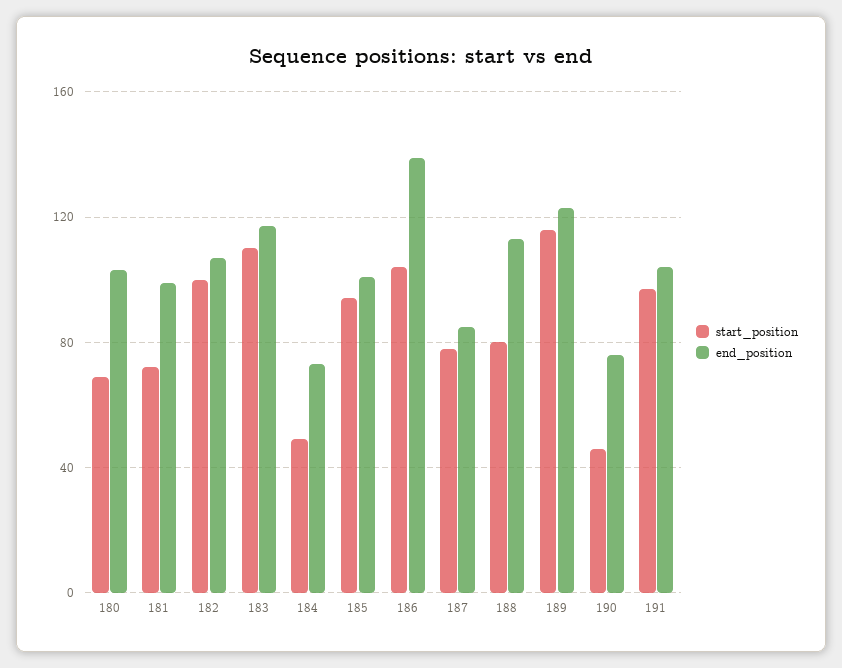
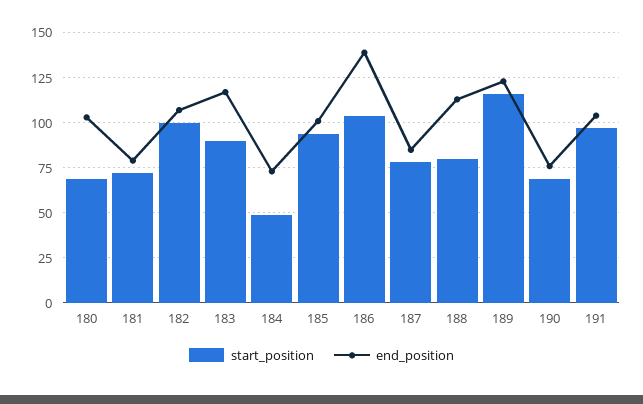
end_position, 181: 100 -> 80
start_position, 183: 110 -> 90
start_position, 190: 45 -> 70

